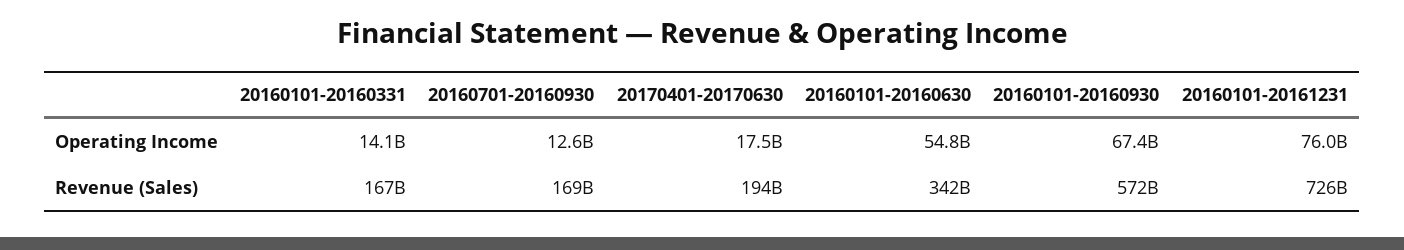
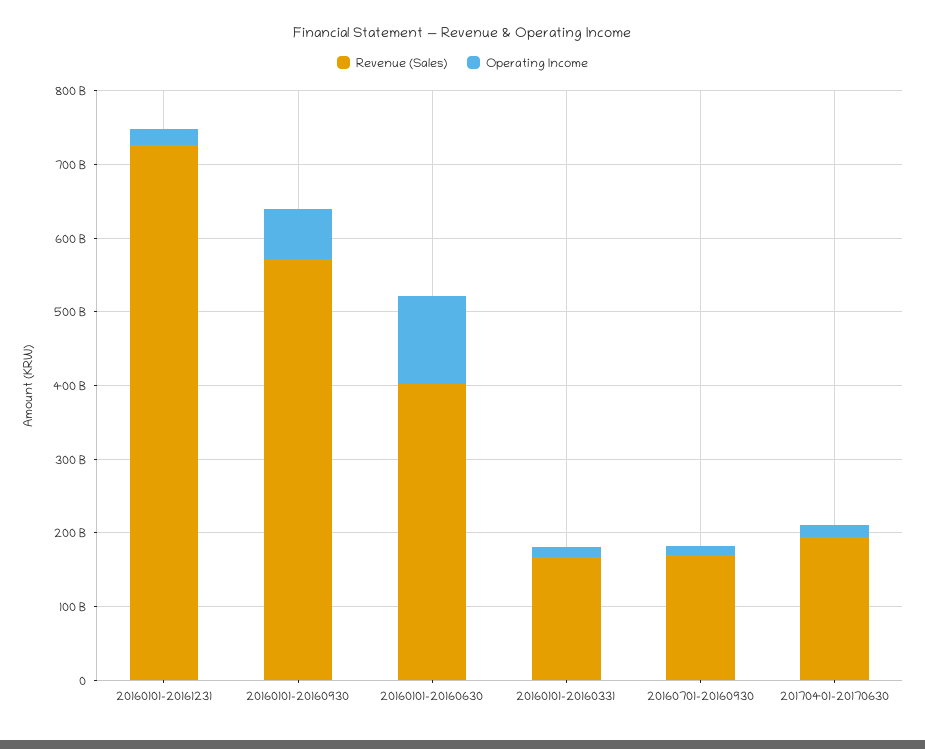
Operating Income, 20160101-20160630: 54800000000 -> 120000000000
Operating Income, 20160101-20161231: 76000000000 -> 20000000000
Revenue (Sales), 20160101-20160630: 342000000000 -> 400000000000

